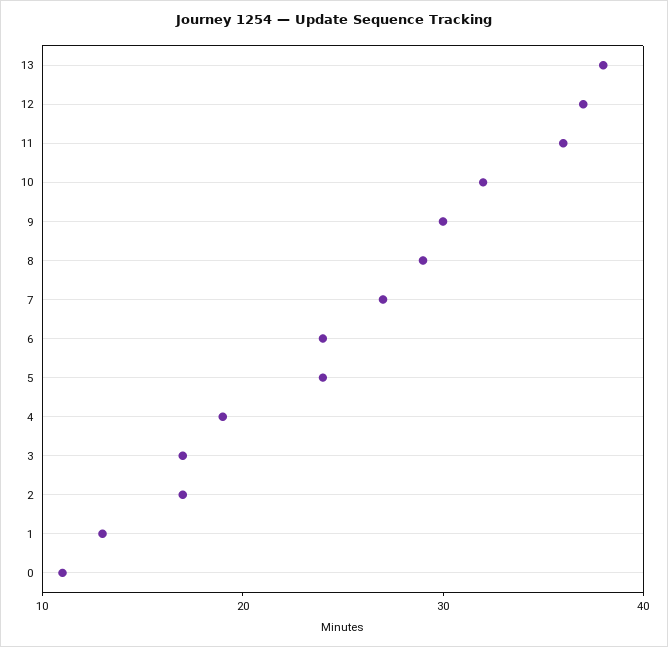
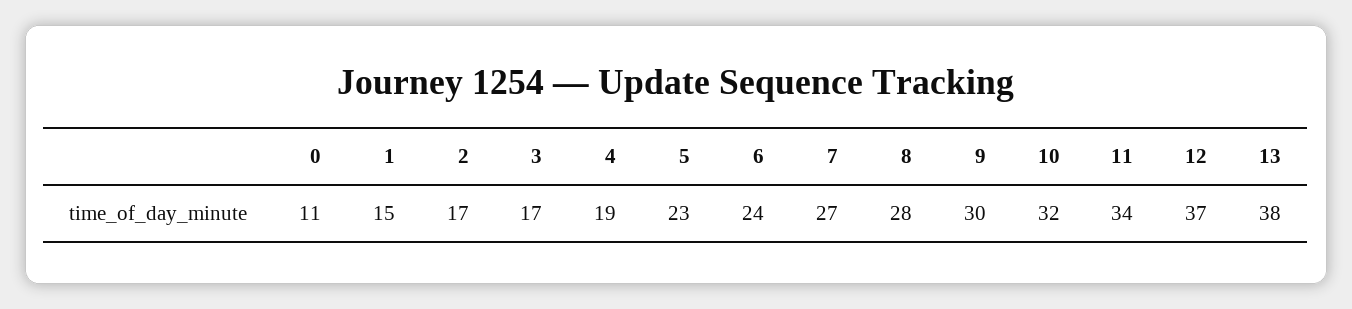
11: 36 -> 34
8: 29 -> 28
5: 24 -> 23
1: 13 -> 15

